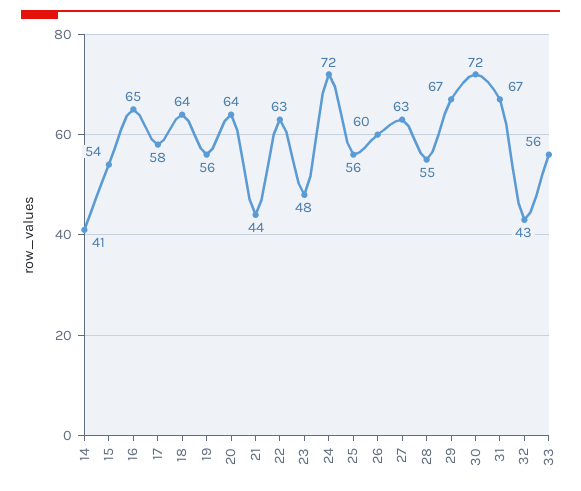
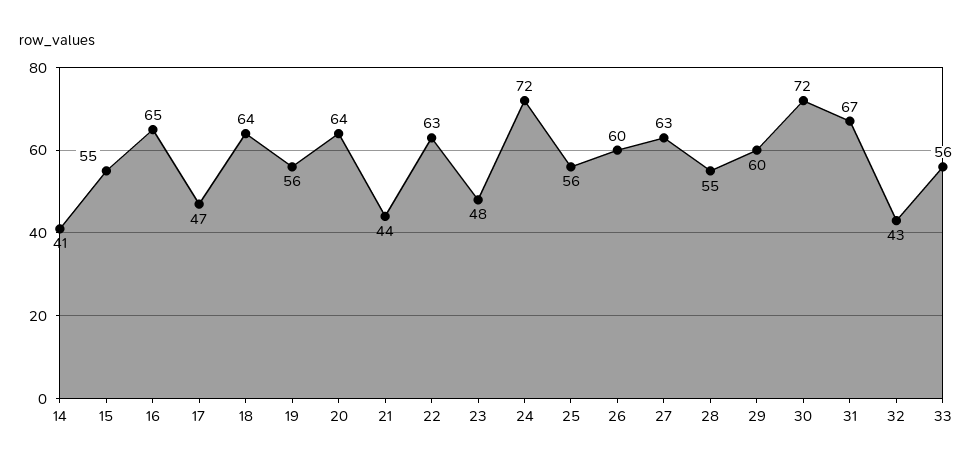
15: 54 -> 55
17: 58 -> 47
29: 67 -> 60

